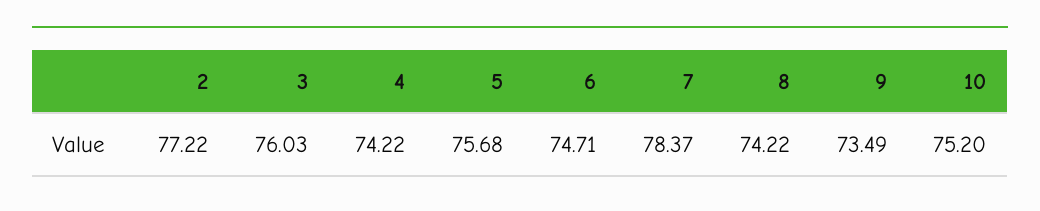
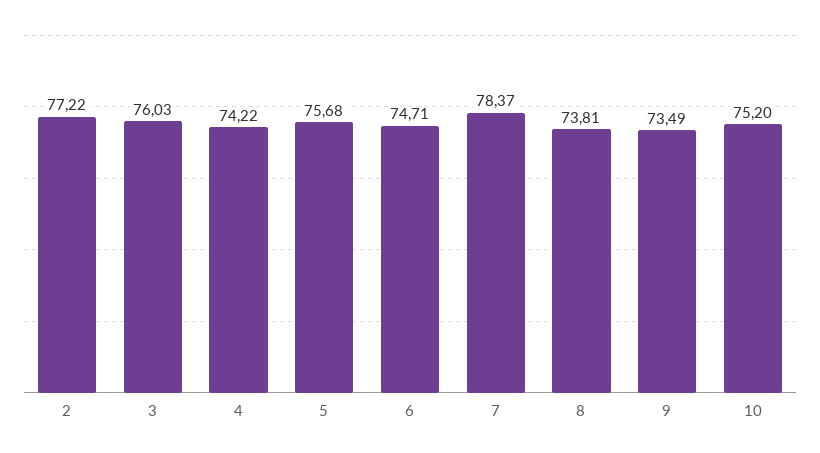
8: 74.22 -> 73.81

